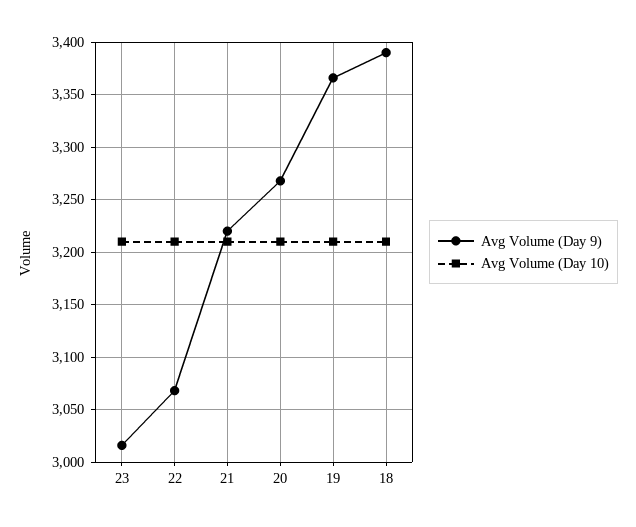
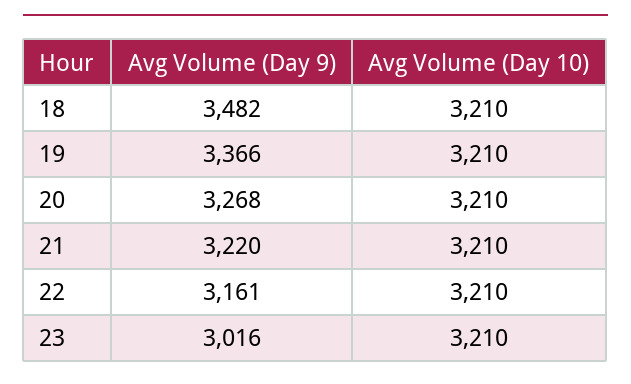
Avg Volume (Day 9), 22: 3070 -> 3161
Avg Volume (Day 9), 18: 3390 -> 3482

